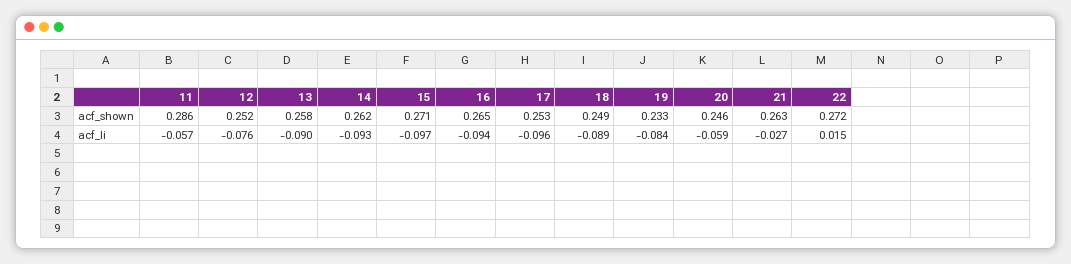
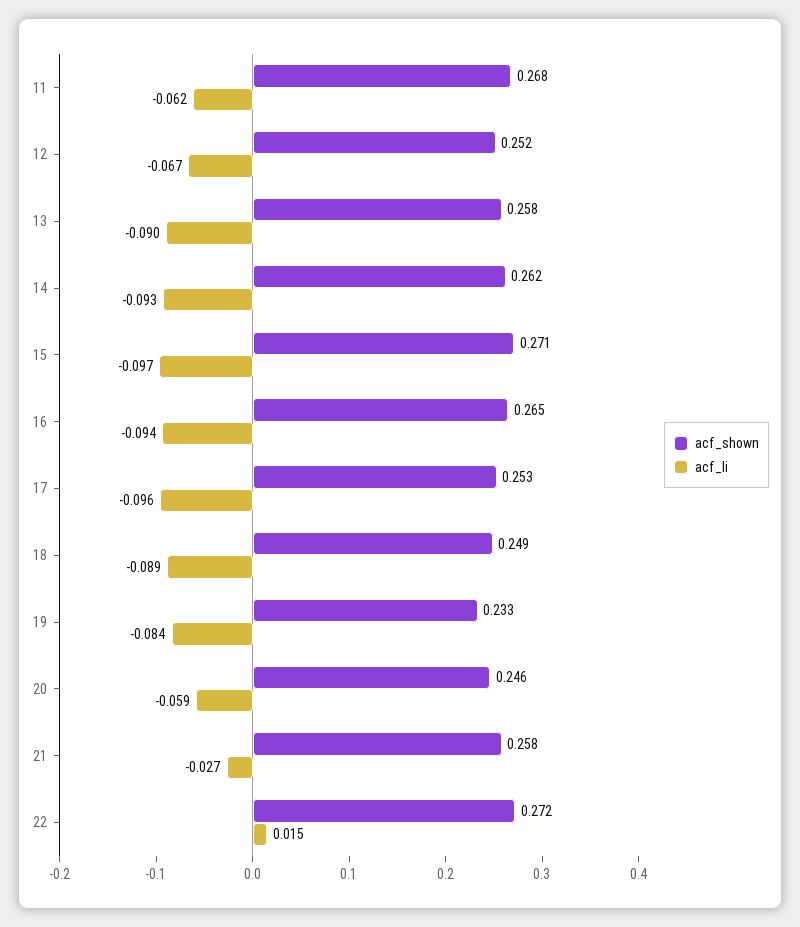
acf_shown, 11: 0.286 -> 0.268
acf_shown, 21: 0.263 -> 0.258
acf_li, 11: -0.057 -> -0.062
acf_li, 12: -0.076 -> -0.067

